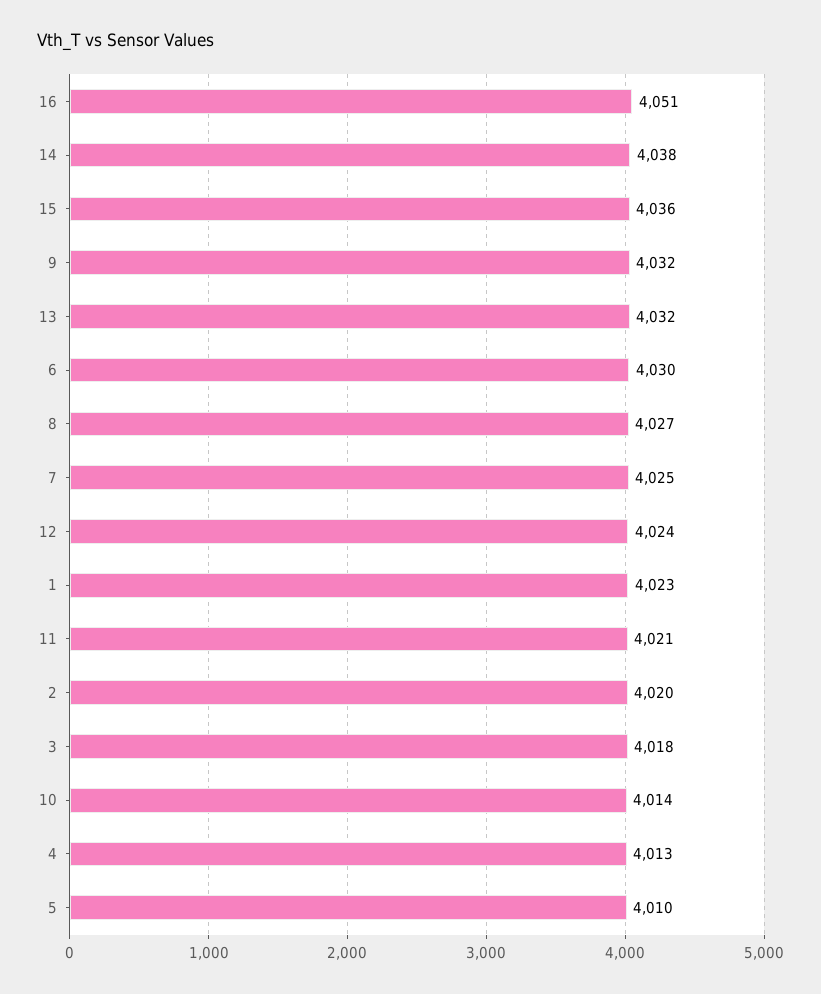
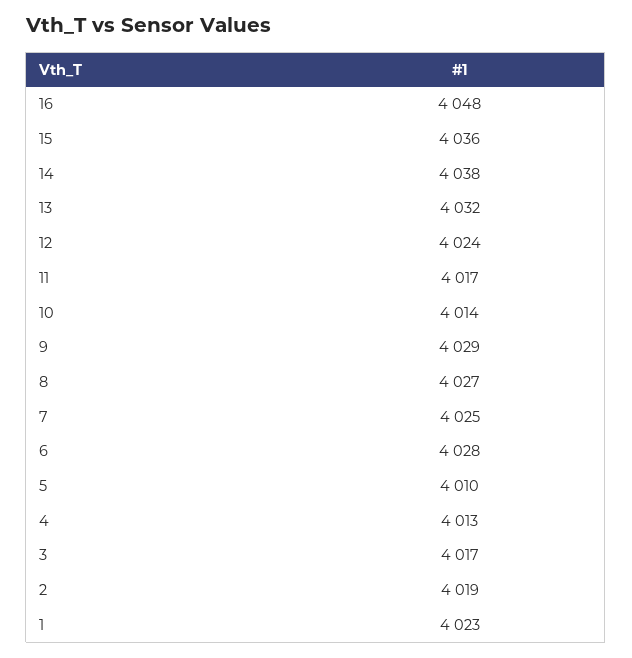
16: 4051 -> 4048
9: 4032 -> 4029
6: 4030 -> 4028
11: 4021 -> 4017
2: 4020 -> 4019
3: 4018 -> 4017

